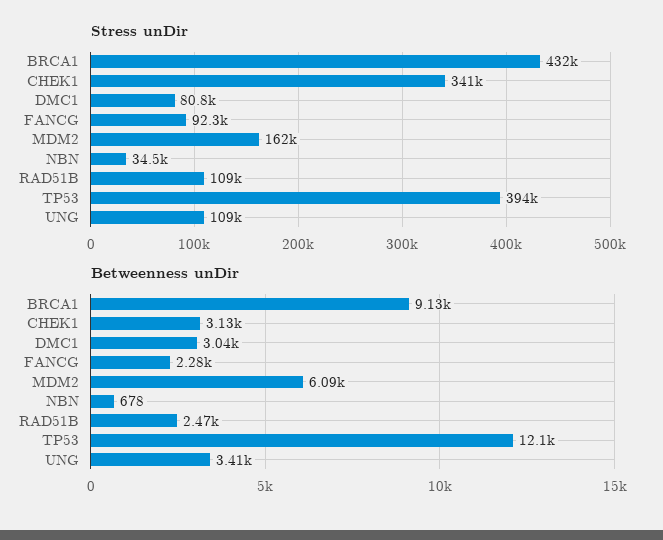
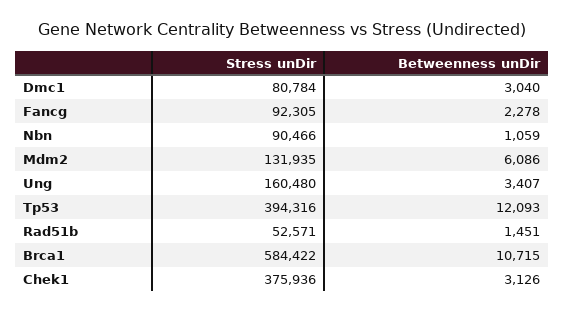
Stress unDir, BRCA1: 432000 -> 584422
Stress unDir, CHEK1: 341000 -> 375936
Stress unDir, MDM2: 162000 -> 131935
Stress unDir, NBN: 34500 -> 90466
Stress unDir, RAD51B: 109000 -> 52571
Stress unDir, UNG: 109000 -> 160480
Betweenness unDir, BRCA1: 9130 -> 10715
Betweenness unDir, NBN: 678 -> 1059
Betweenness unDir, RAD51B: 2470 -> 1451

